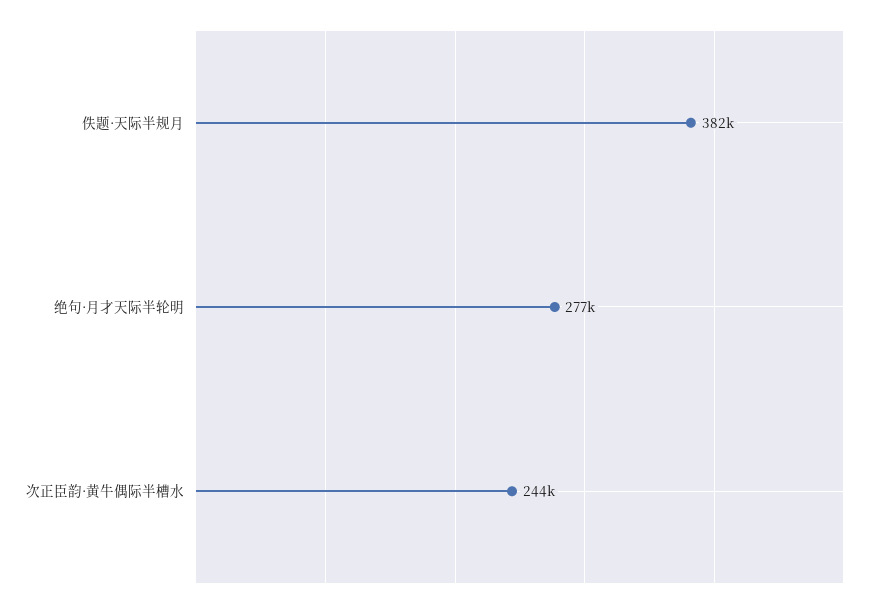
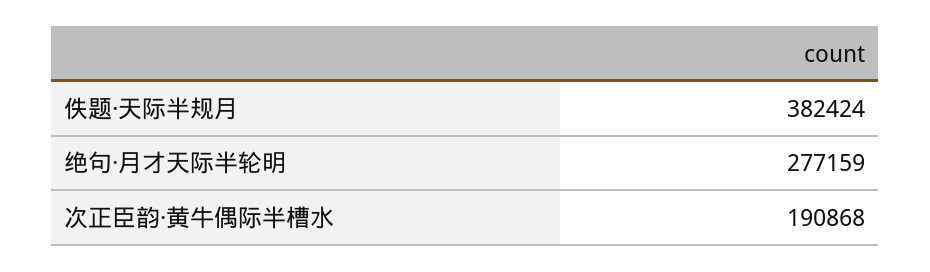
次正臣韵·黄牛偶际半槽水: 244000 -> 190868

